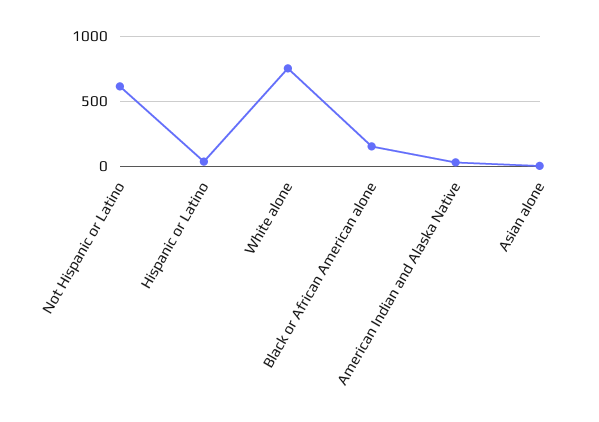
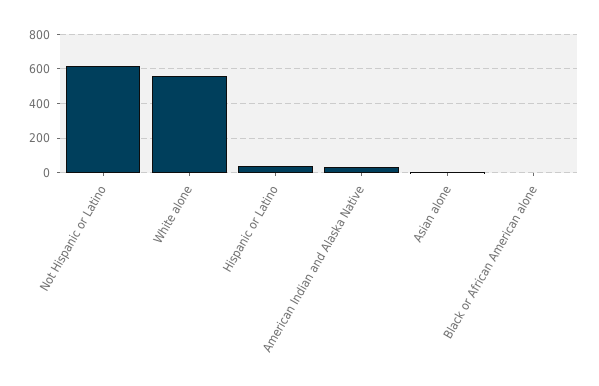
White alone: 750 -> 550
Black or African American alone: 150 -> 0

